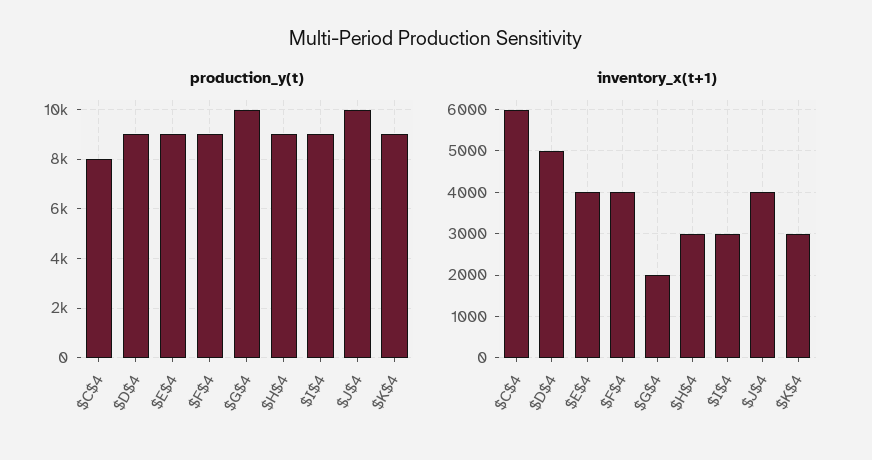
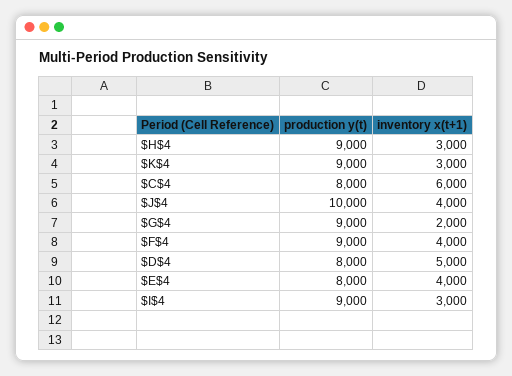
production_y(t), $D$4: 9000 -> 8000
production_y(t), $E$4: 9000 -> 8000
production_y(t), $G$4: 10000 -> 9000

